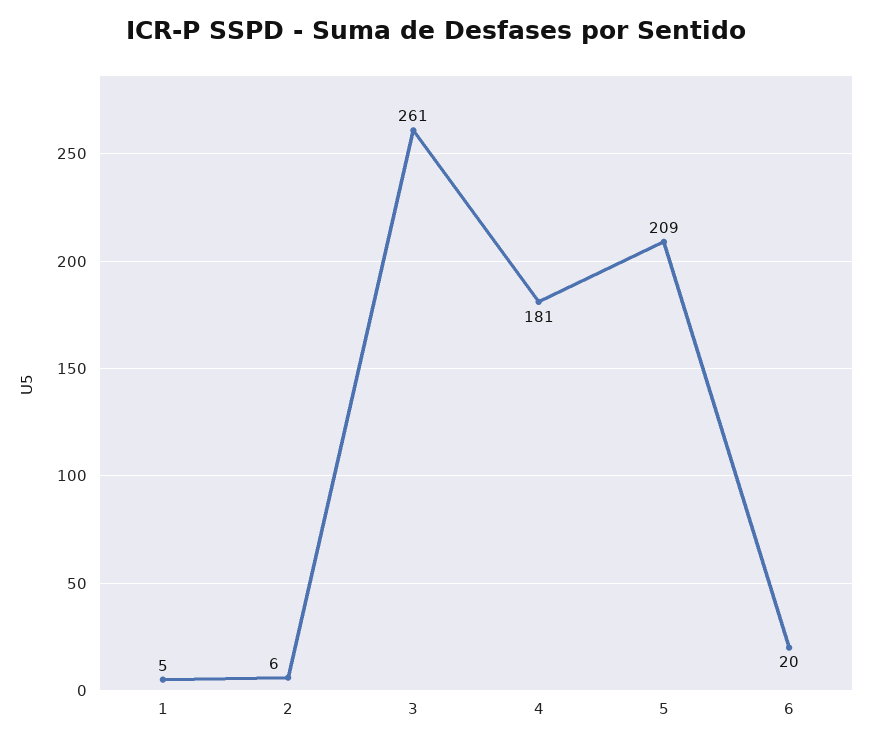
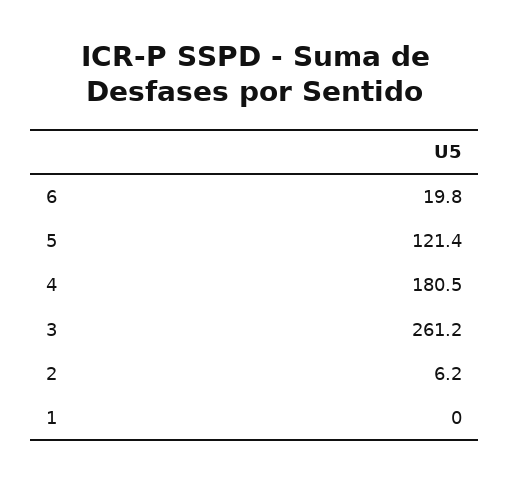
1: 5 -> 0
5: 209 -> 121.4

